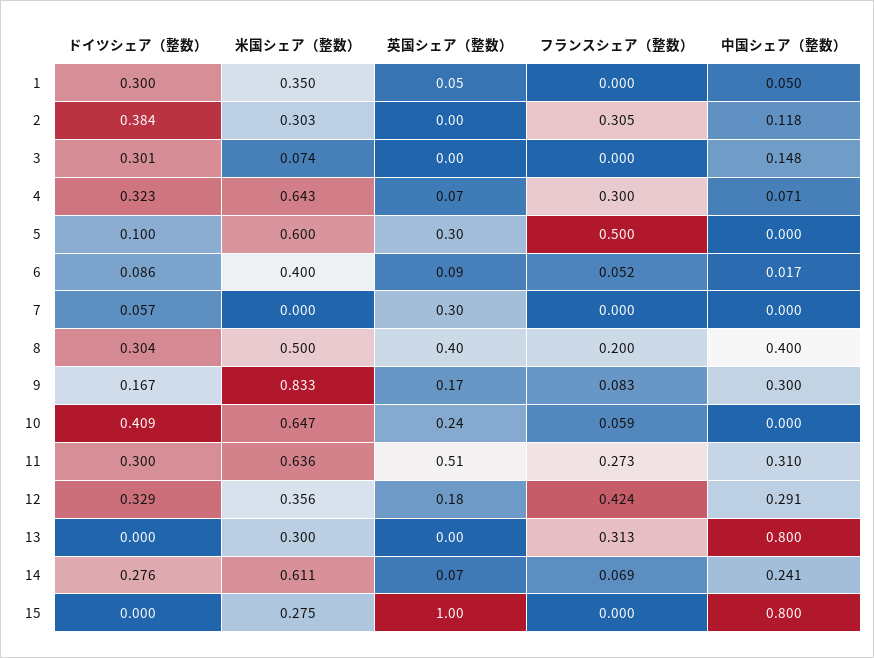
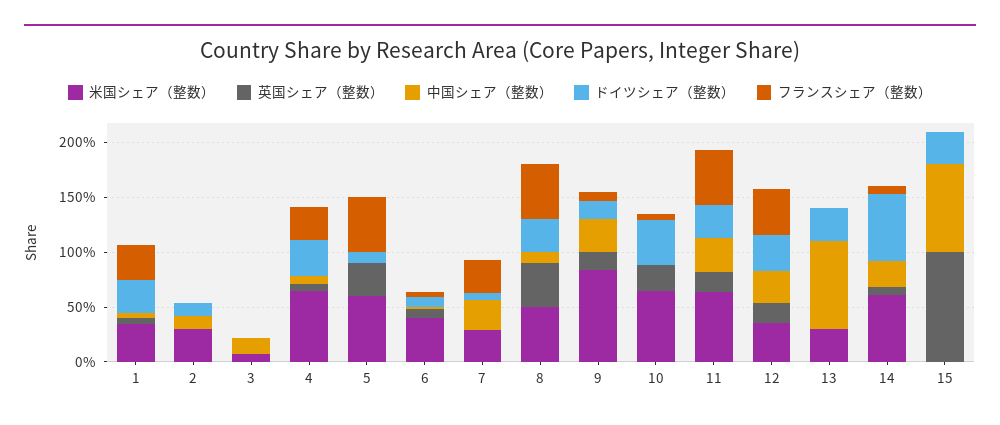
フランスシェア（整数）, 1: 0 -> 0.3
ドイツシェア（整数）, 2: 0.384 -> 0.1
フランスシェア（整数）, 2: 0.305 -> 0
ドイツシェア（整数）, 3: 0.301 -> 0
米国シェア（整数）, 7: 0 -> 0.3
英国シェア（整数）, 7: 0.3 -> 0
フランスシェア（整数）, 7: 0 -> 0.3
中国シェア（整数）, 7: 0 -> 0.3
フランスシェア（整数）, 8: 0.2 -> 0.5
中国シェア（整数）, 8: 0.4 -> 0.1
英国シェア（整数）, 11: 0.51 -> 0.2
フランスシェア（整数）, 11: 0.273 -> 0.5
ドイツシェア（整数）, 13: 0 -> 0.3
フランスシェア（整数）, 13: 0.313 -> 0
ドイツシェア（整数）, 14: 0.276 -> 0.6
ドイツシェア（整数）, 15: 0 -> 0.3
米国シェア（整数）, 15: 0.275 -> 0

